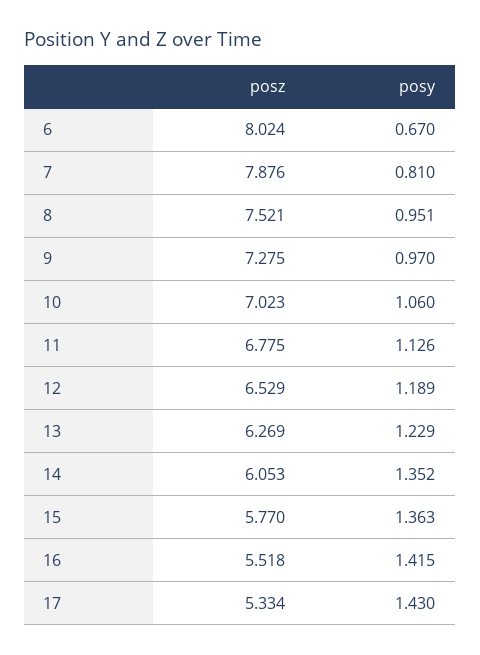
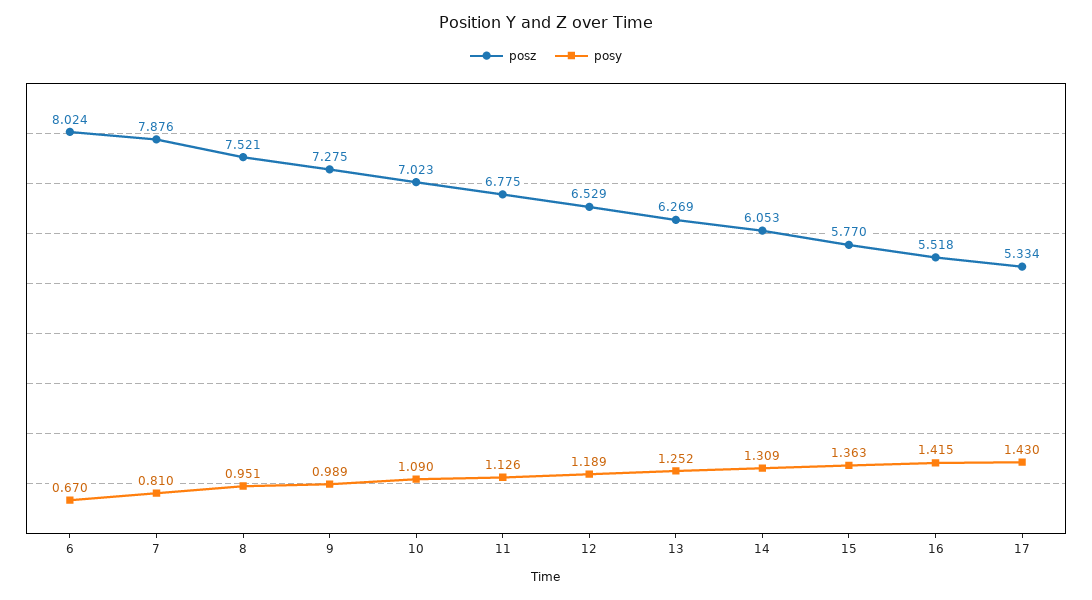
posy, 9: 0.97 -> 0.989
posy, 10: 1.06 -> 1.09
posy, 13: 1.229 -> 1.252
posy, 14: 1.352 -> 1.309

